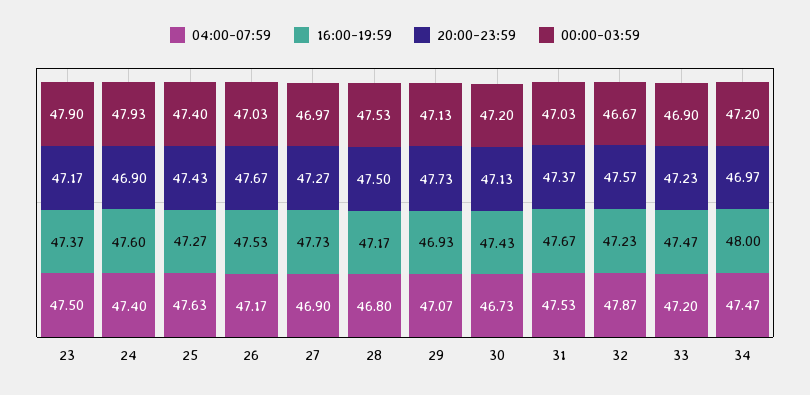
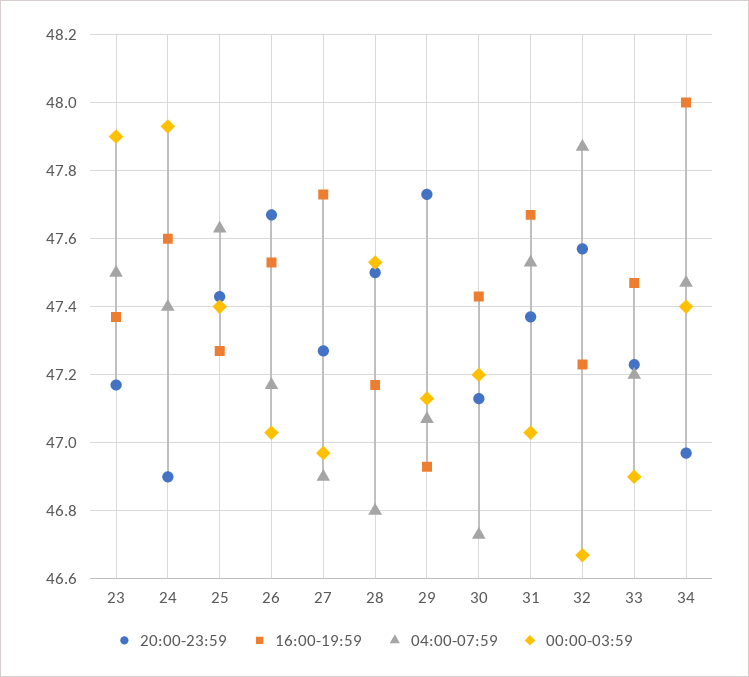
00:00-03:59, 34: 47.2 -> 47.4

